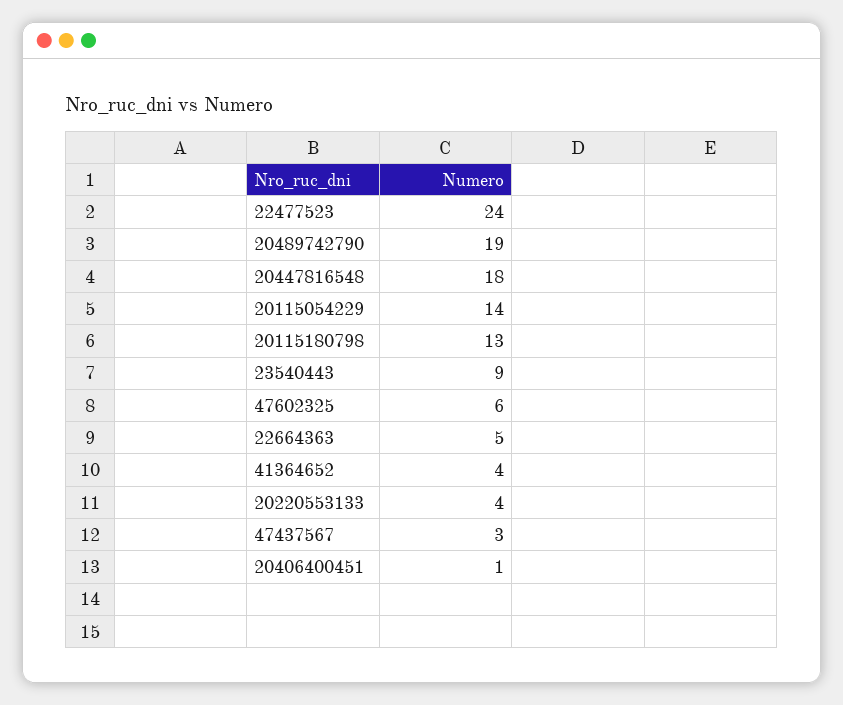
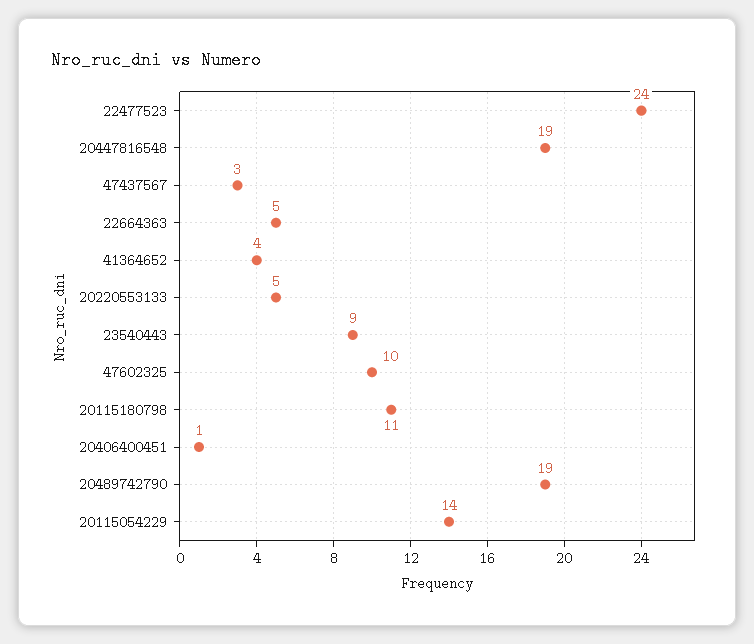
20447816548: 18 -> 19
20115180798: 13 -> 11
47602325: 6 -> 10
20220553133: 4 -> 5

